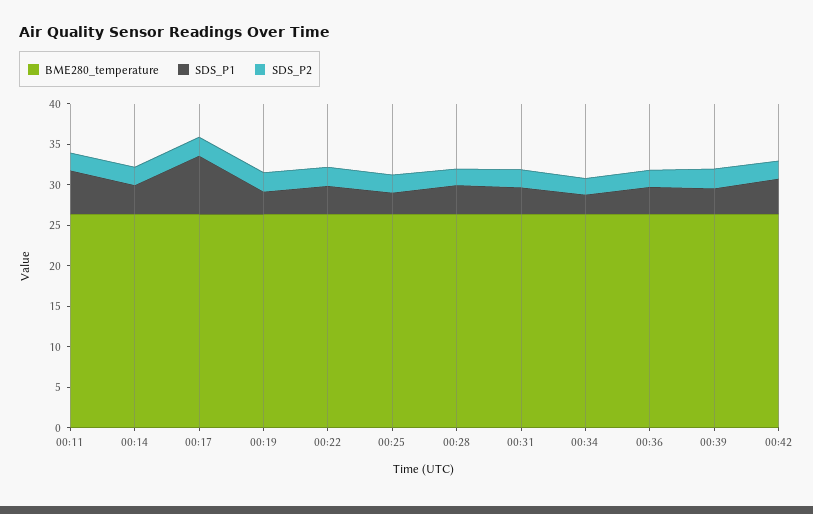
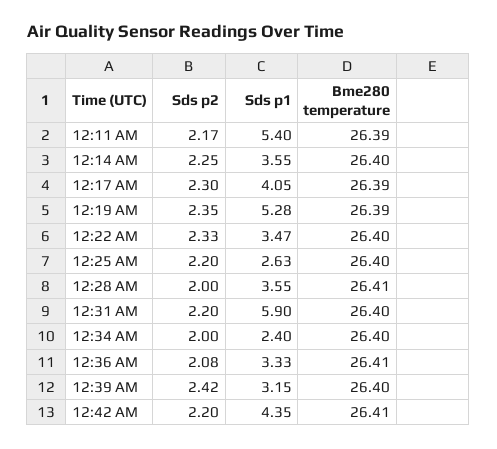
SDS_P1, 00:17: 7 -> 4.05
SDS_P1, 00:19: 3 -> 5.28
SDS_P1, 00:31: 3 -> 5.9

